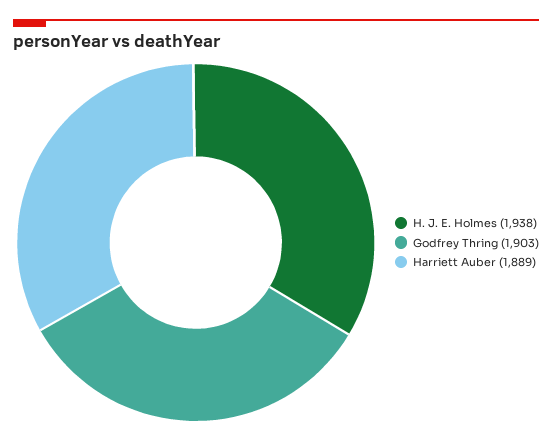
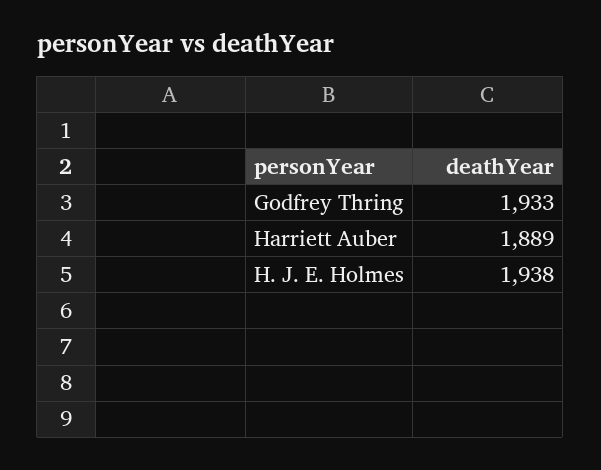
Godfrey Thring: 1903 -> 1933

